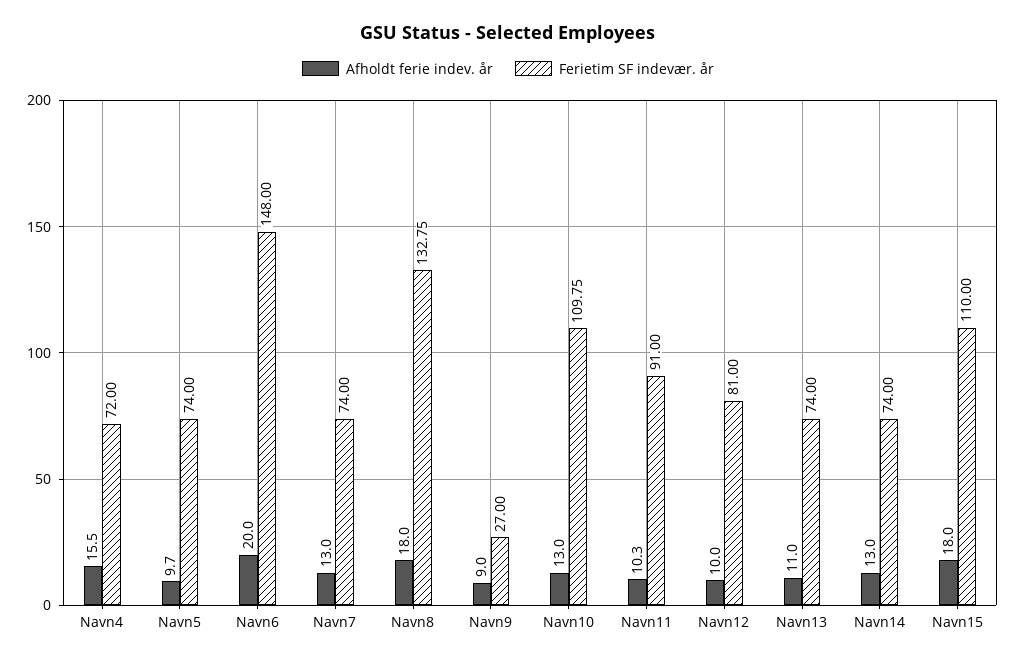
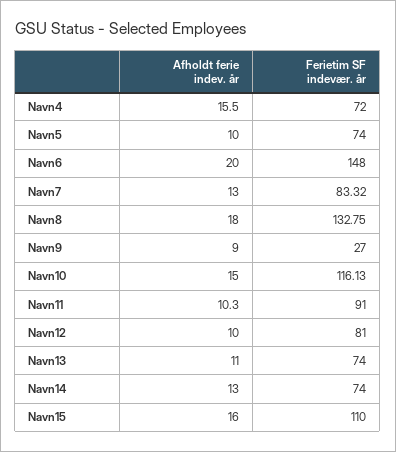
Afholdt ferie indev. år, Navn5: 9.7 -> 10
Ferietim SF indevær. år, Navn7: 74 -> 83.32
Afholdt ferie indev. år, Navn10: 13 -> 15
Ferietim SF indevær. år, Navn10: 109.75 -> 116.13
Afholdt ferie indev. år, Navn15: 18 -> 16

